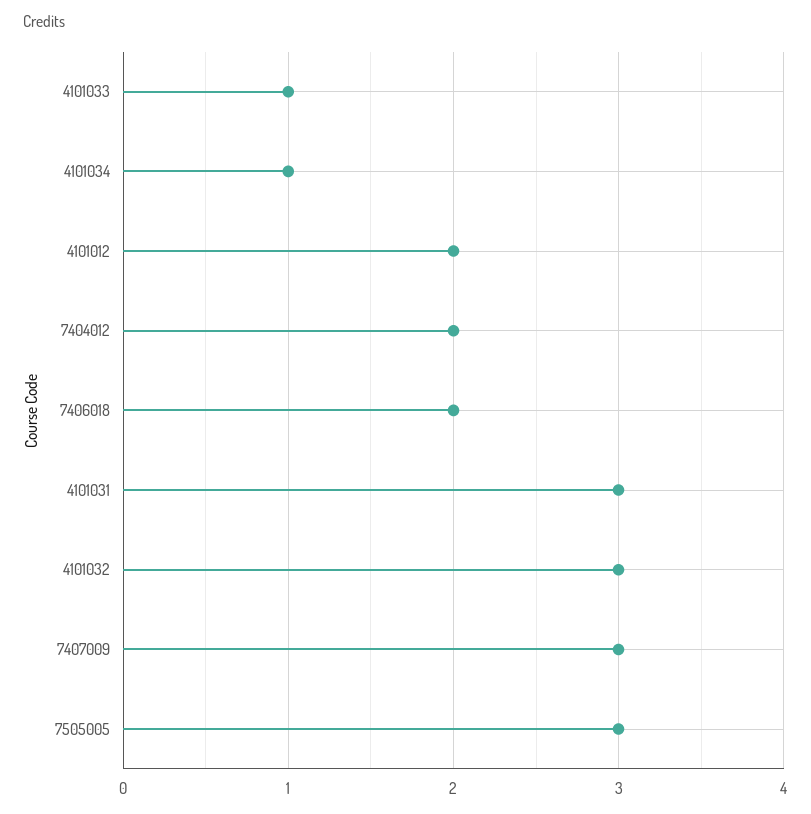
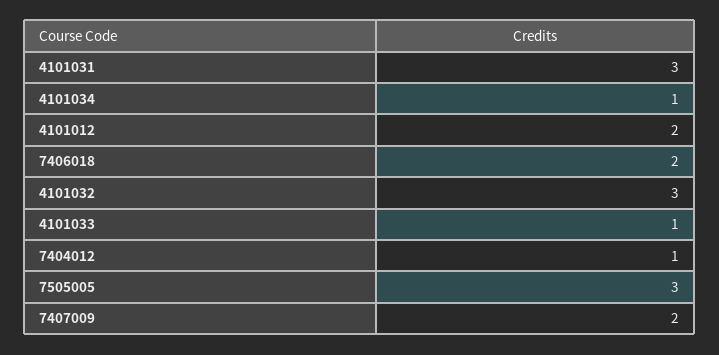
7404012: 2 -> 1
7407009: 3 -> 2

